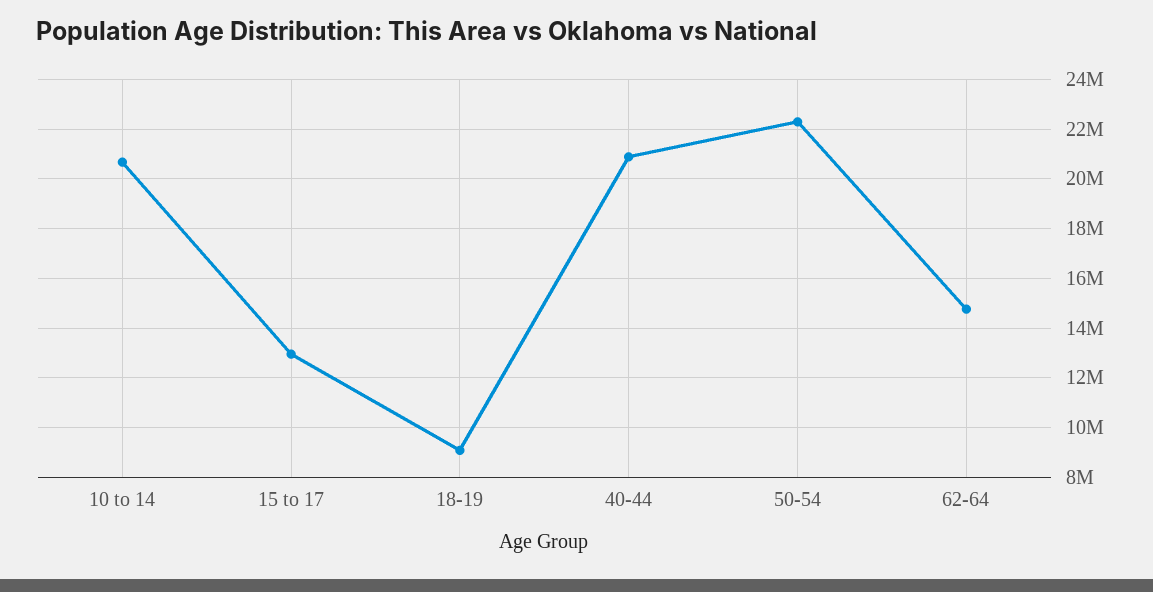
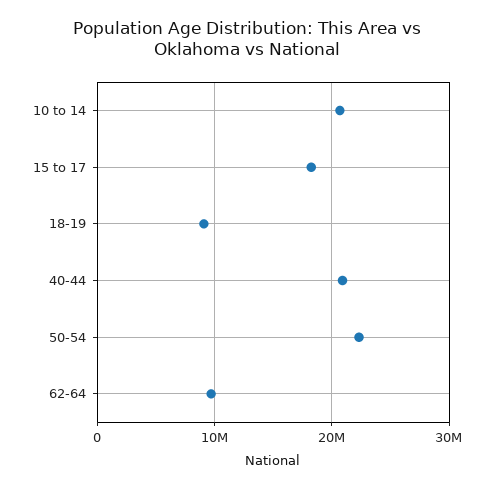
15 to 17: 13000000 -> 18000000
62-64: 14750000 -> 10000000

